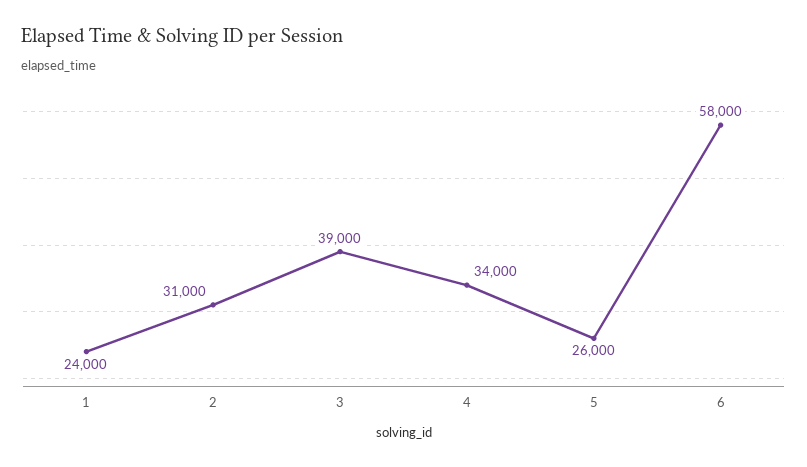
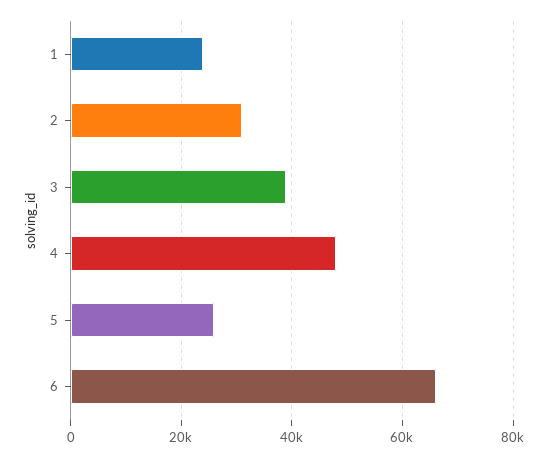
4: 34000 -> 48000
6: 58000 -> 66000

